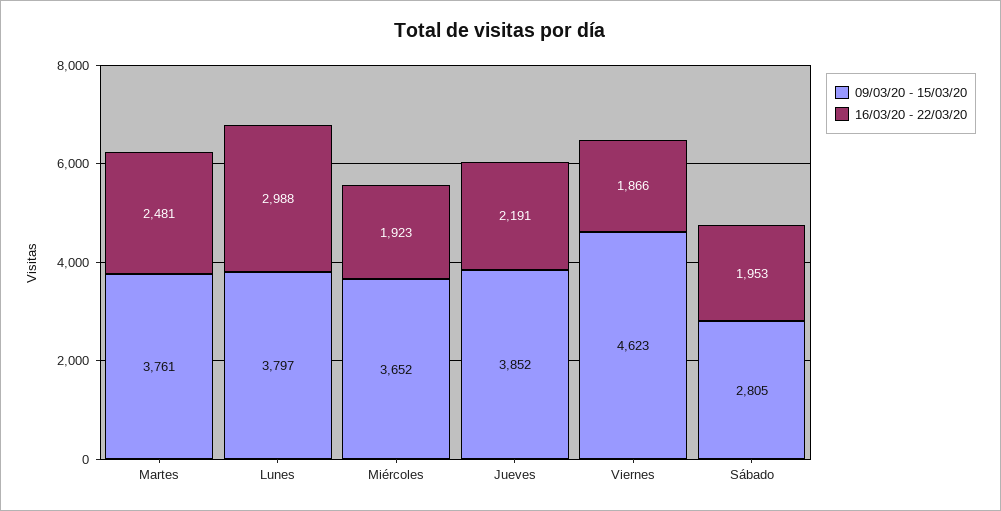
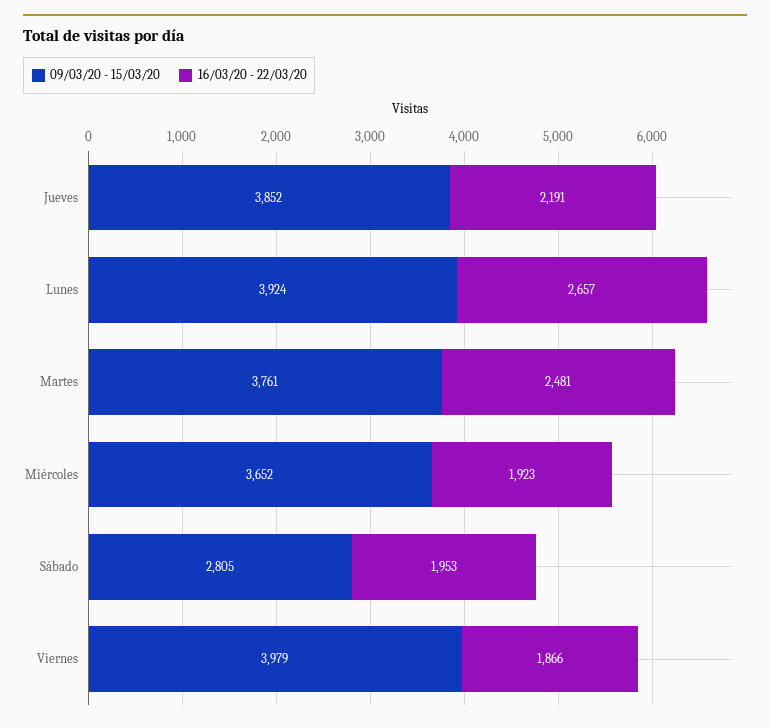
09/03/20 - 15/03/20, Lunes: 3797 -> 3924
16/03/20 - 22/03/20, Lunes: 2988 -> 2657
09/03/20 - 15/03/20, Viernes: 4623 -> 3979

